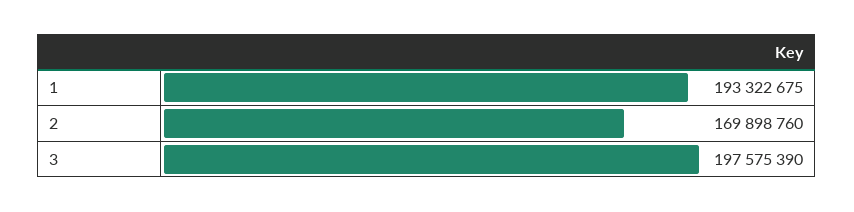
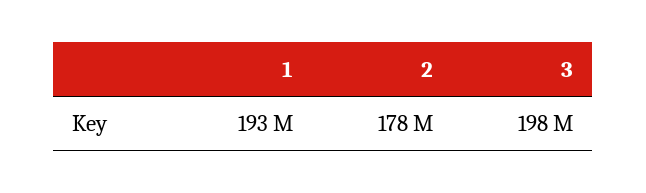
2: 169898760 -> 178000000

